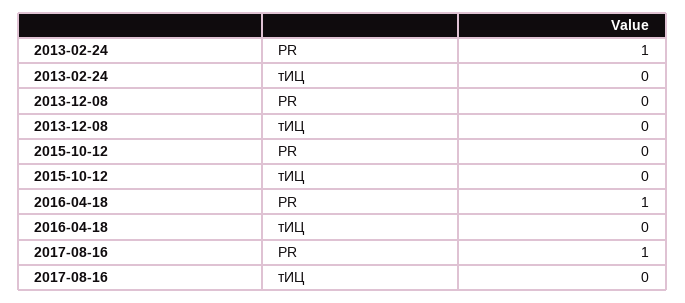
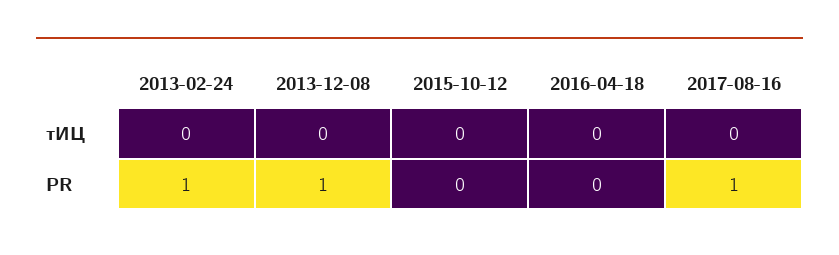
2013-12-08, PR: 0 -> 1
2016-04-18, PR: 1 -> 0

